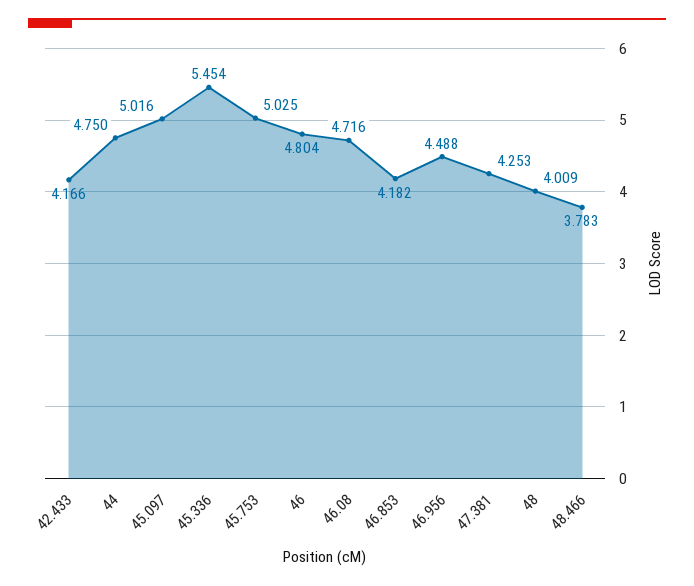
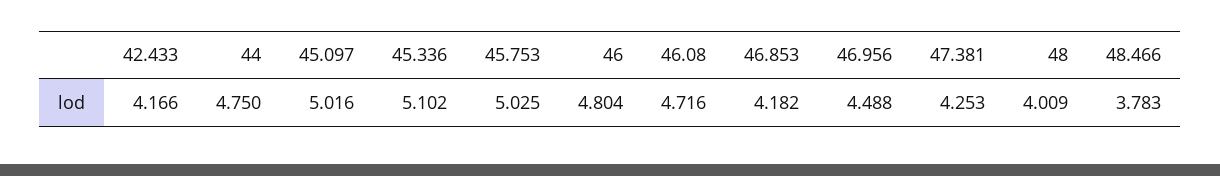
45.336: 5.454 -> 5.102

